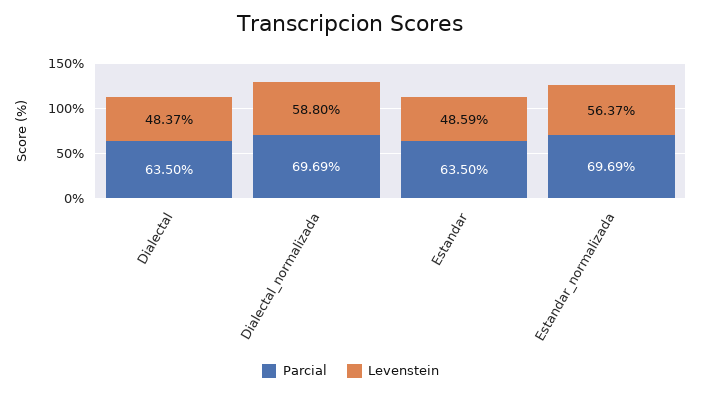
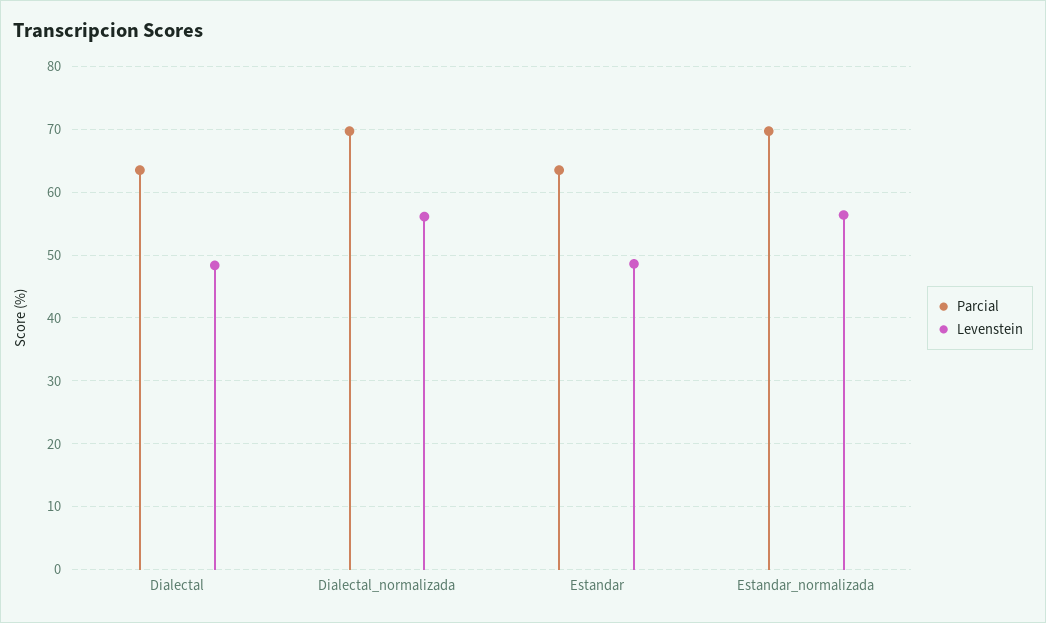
Levenstein, Dialectal_normalizada: 58.8 -> 56

